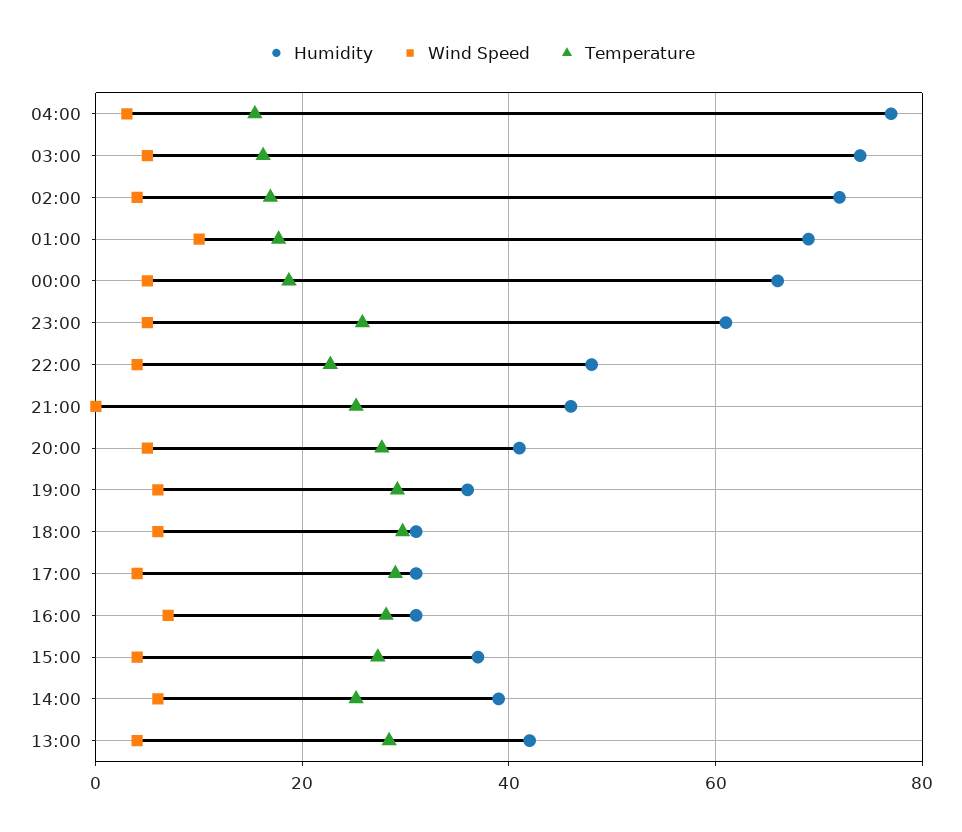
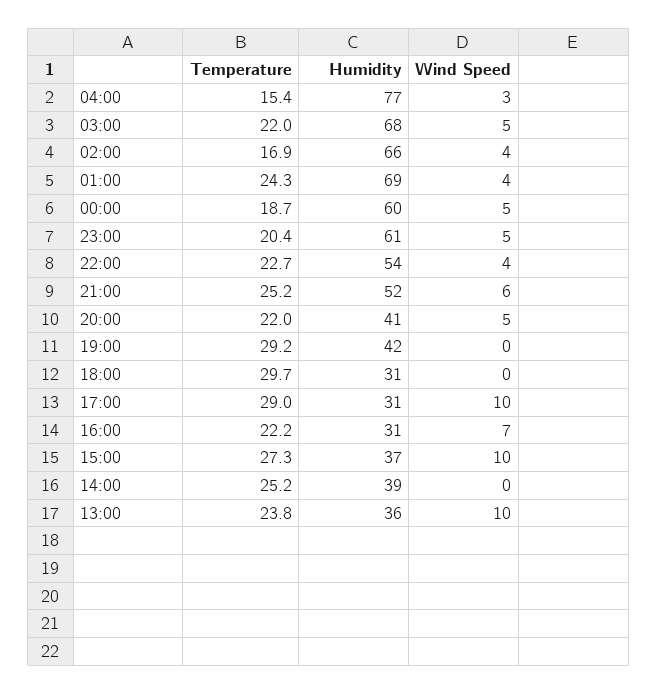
Humidity, 03:00: 74 -> 68
Temperature, 03:00: 16 -> 22
Humidity, 02:00: 72 -> 66
Wind Speed, 01:00: 10 -> 4
Temperature, 01:00: 18 -> 24.3
Humidity, 00:00: 66 -> 60
Temperature, 23:00: 26 -> 20.4
Humidity, 22:00: 48 -> 54
Humidity, 21:00: 46 -> 52
Wind Speed, 21:00: 0 -> 6
Temperature, 20:00: 28 -> 22
Humidity, 19:00: 36 -> 42
Wind Speed, 19:00: 6 -> 0
Wind Speed, 18:00: 6 -> 0
Wind Speed, 17:00: 4 -> 10
Temperature, 16:00: 28 -> 22.2
Wind Speed, 15:00: 4 -> 10
Wind Speed, 14:00: 6 -> 0
Humidity, 13:00: 42 -> 36
Wind Speed, 13:00: 4 -> 10
Temperature, 13:00: 28 -> 23.8

